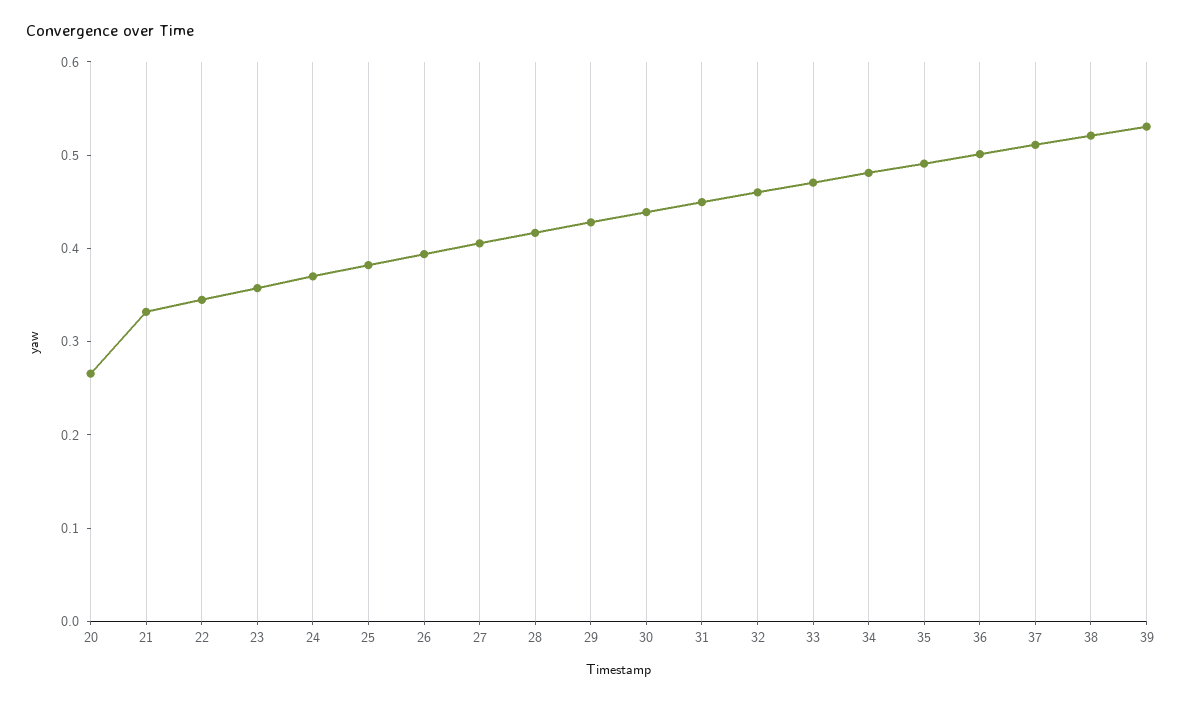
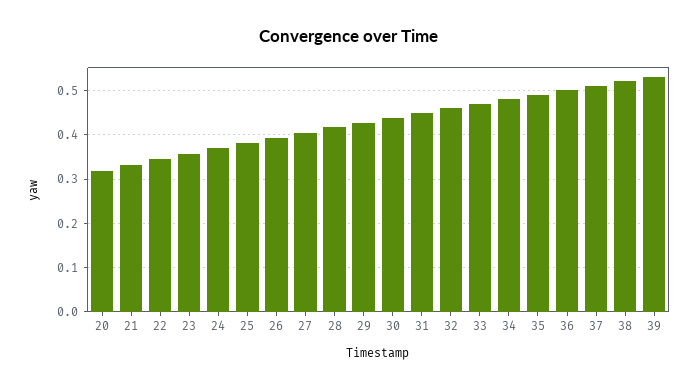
20: 0.26 -> 0.32

